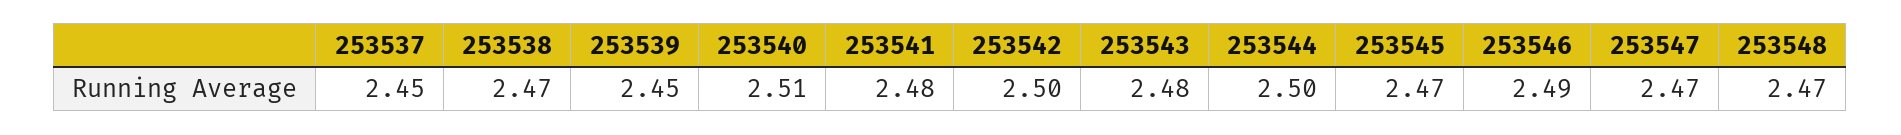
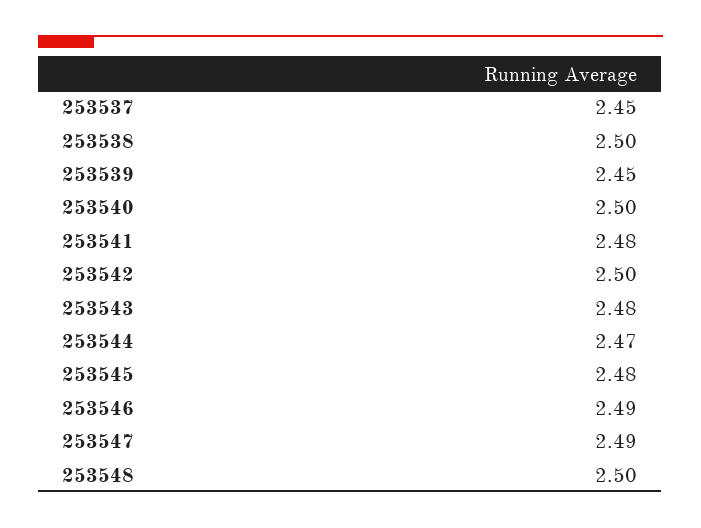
253538: 2.47 -> 2.5
253540: 2.51 -> 2.5
253544: 2.5 -> 2.47
253545: 2.47 -> 2.48
253547: 2.47 -> 2.49
253548: 2.47 -> 2.5

